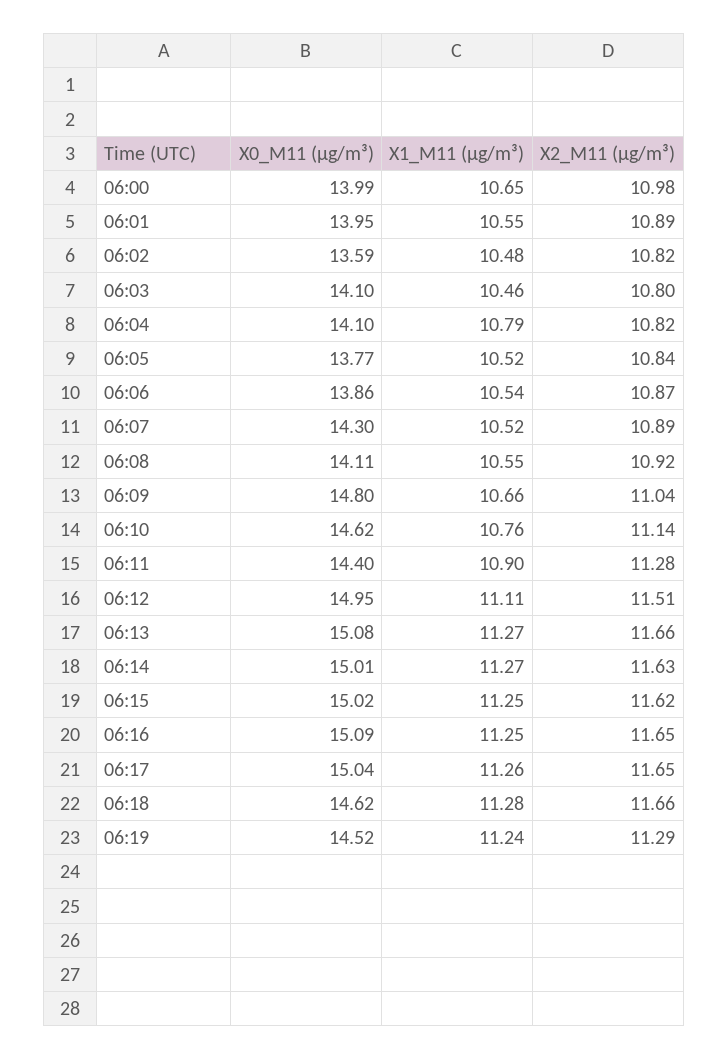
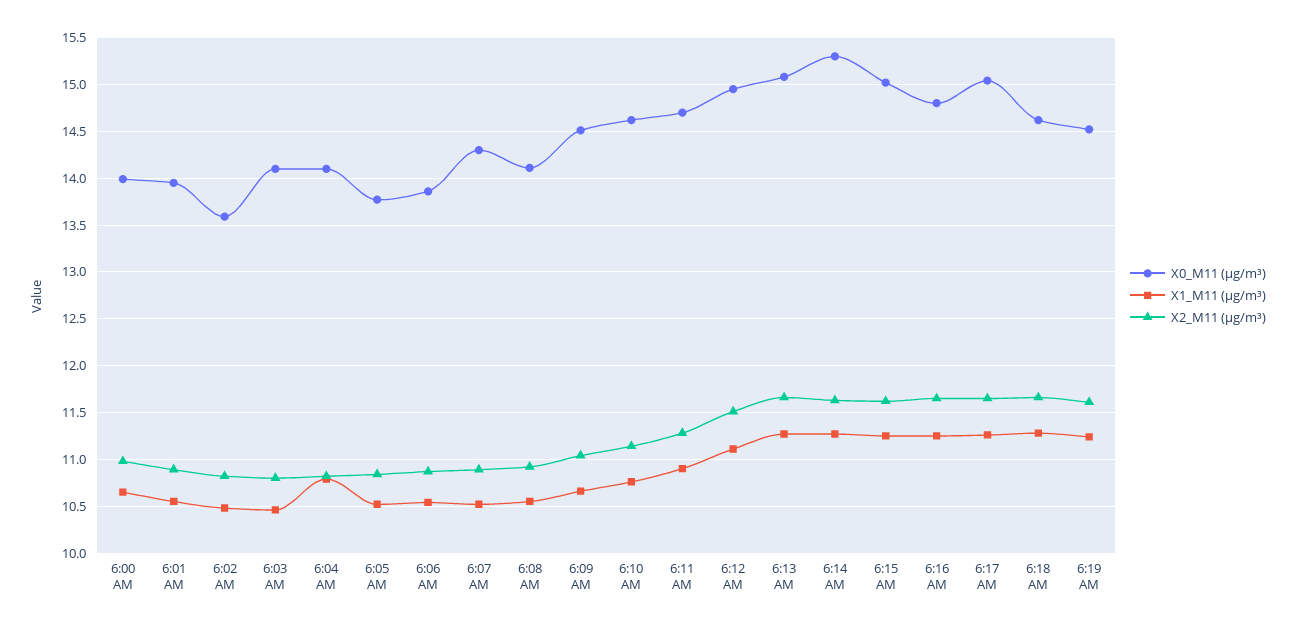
X0_M11 (μg/m³), 06:09: 14.8 -> 14.5
X0_M11 (μg/m³), 06:11: 14.4 -> 14.7
X0_M11 (μg/m³), 06:14: 15.01 -> 15.3
X0_M11 (μg/m³), 06:16: 15.09 -> 14.8
X2_M11 (μg/m³), 06:19: 11.29 -> 11.6

